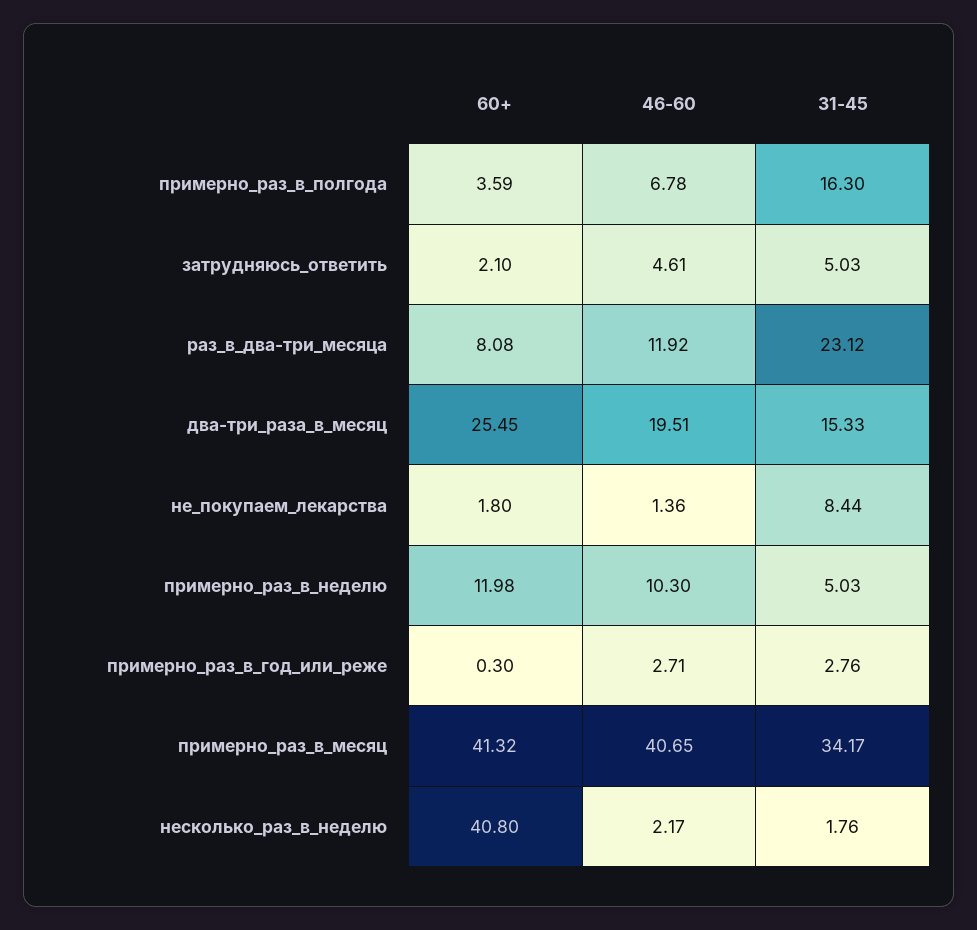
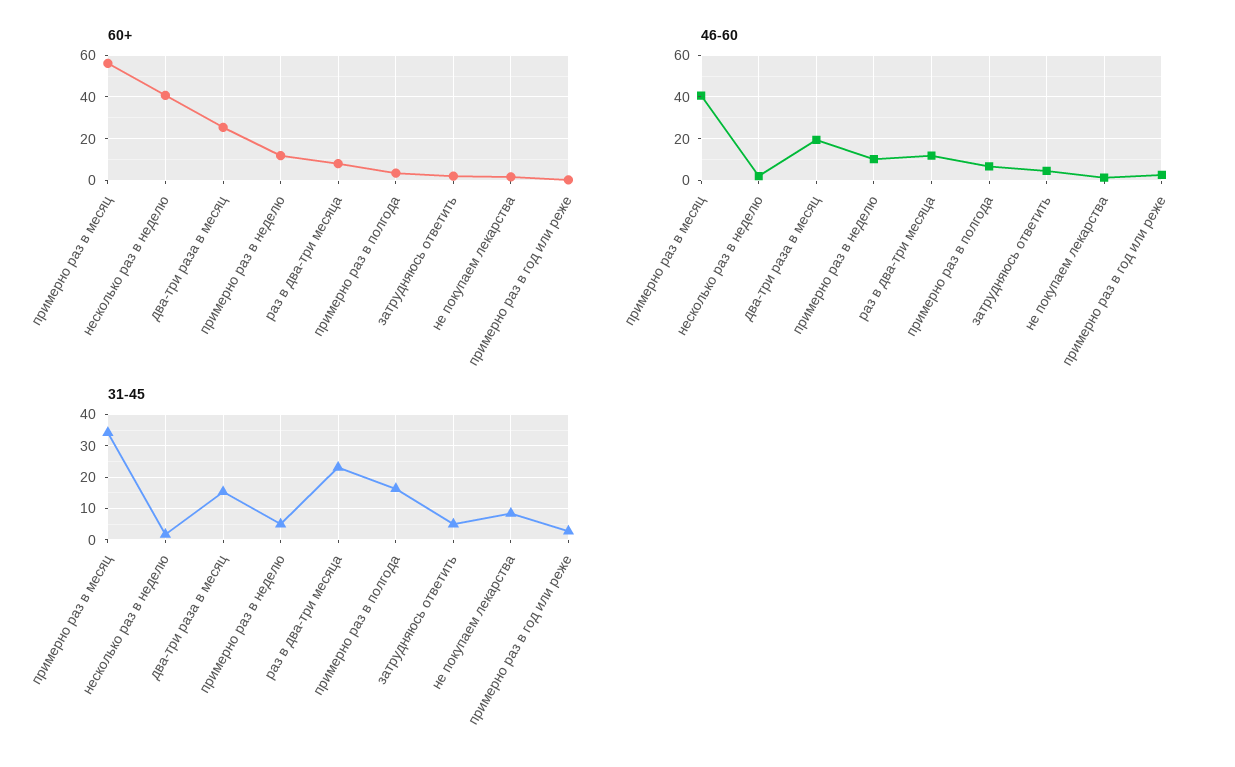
60+, примерно_раз_в_месяц: 41.32 -> 55

